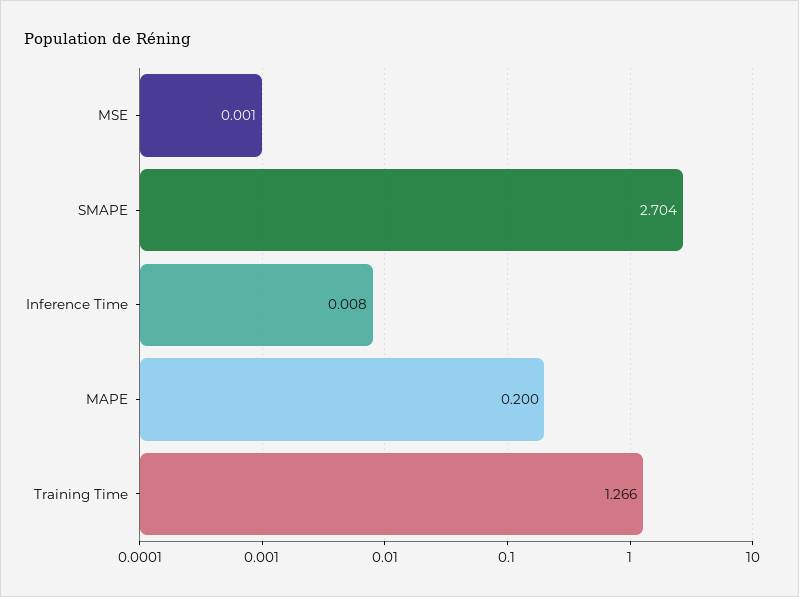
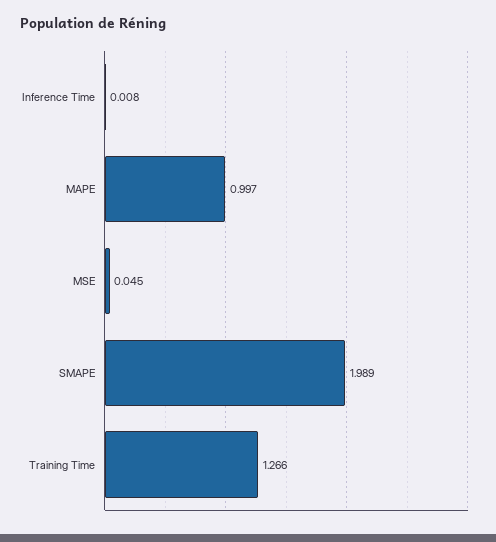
MSE: 0.001 -> 0.045
SMAPE: 2.704 -> 1.989
MAPE: 0.2 -> 0.997

